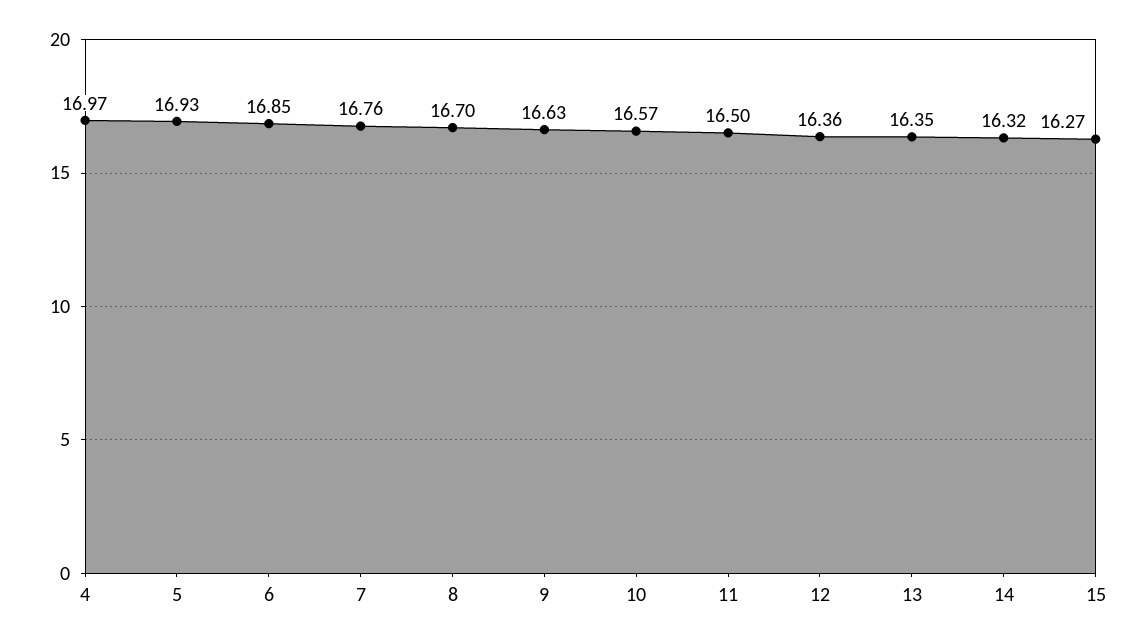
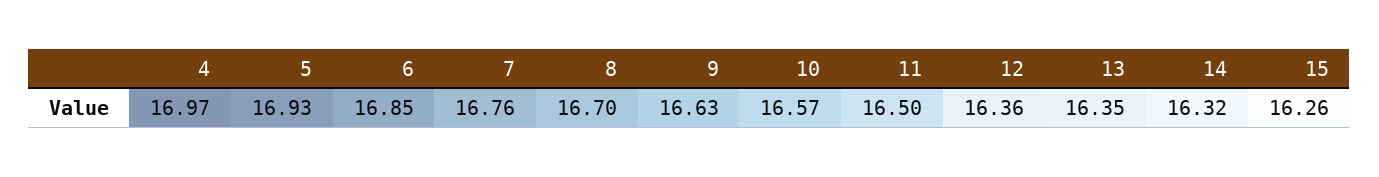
15: 16.27 -> 16.26

